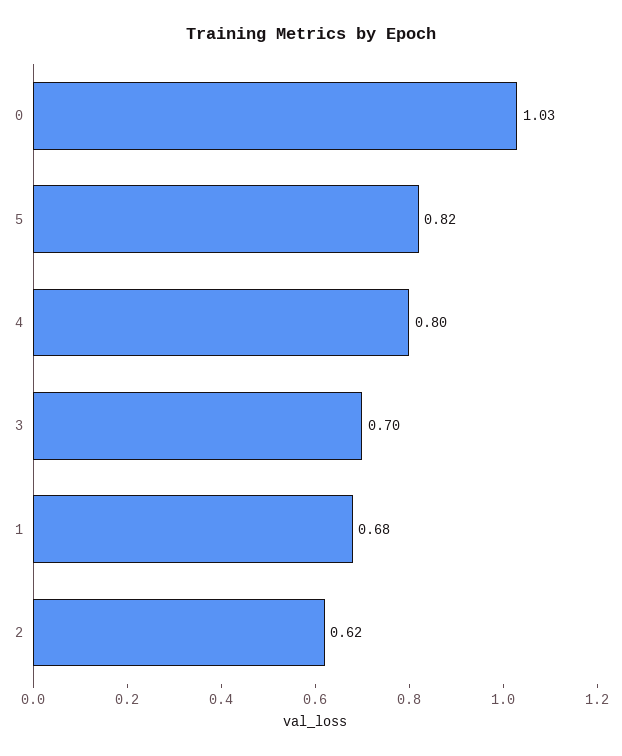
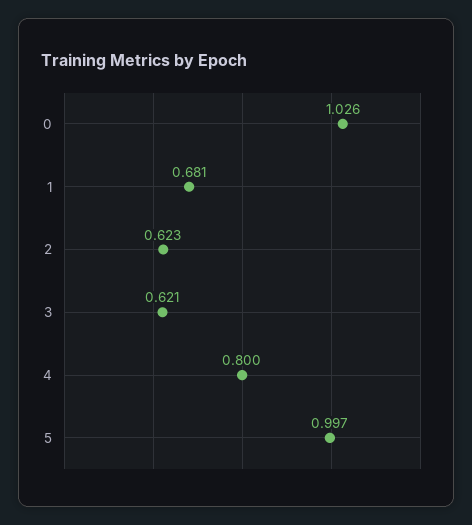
5: 0.82 -> 0.997
3: 0.7 -> 0.621

